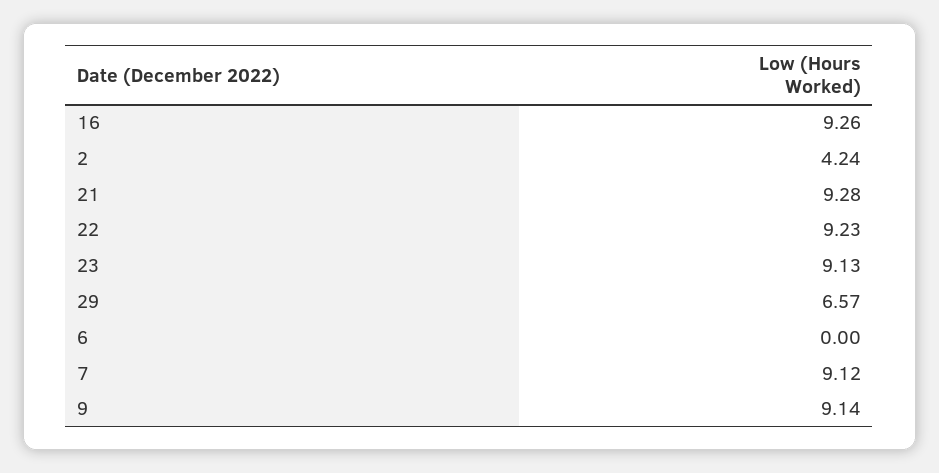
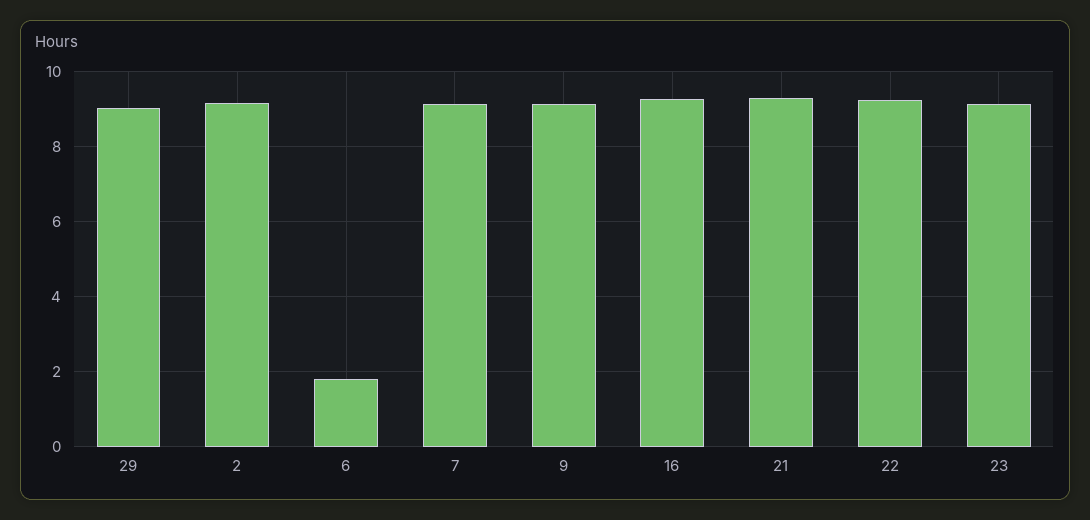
2: 4.24 -> 9.2
29: 6.57 -> 9
6: 0 -> 1.8

